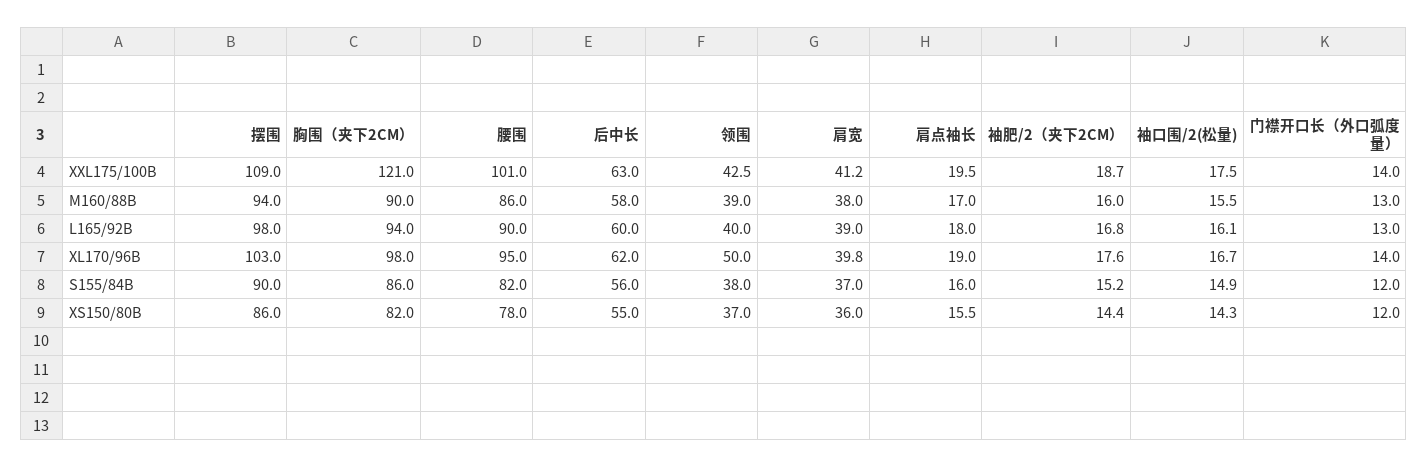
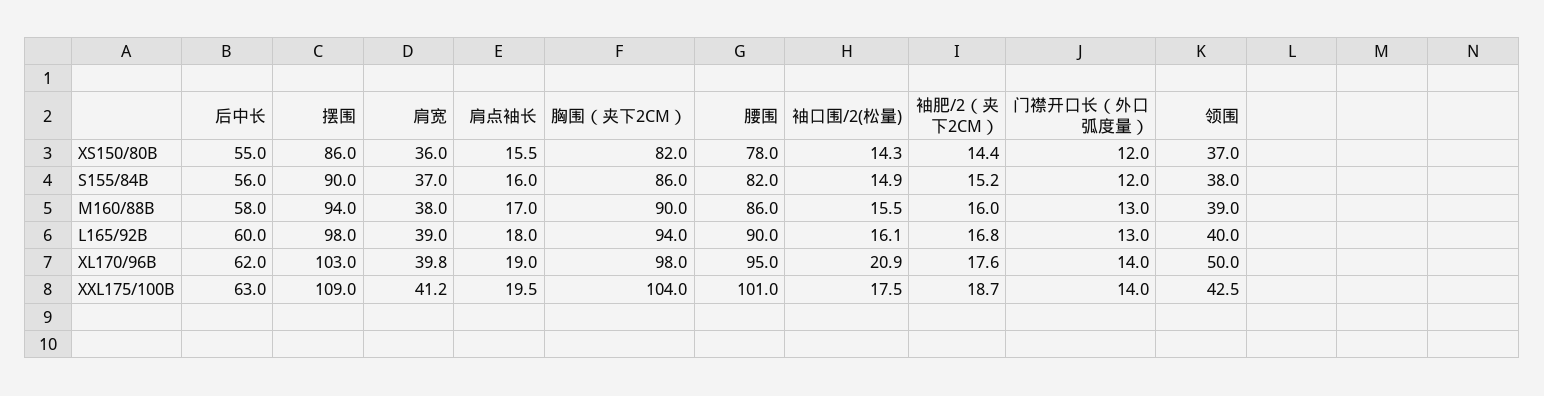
胸围（夹下2CM）, XXL175/100B: 121 -> 104
袖口围/2(松量), XL170/96B: 16.7 -> 20.9

